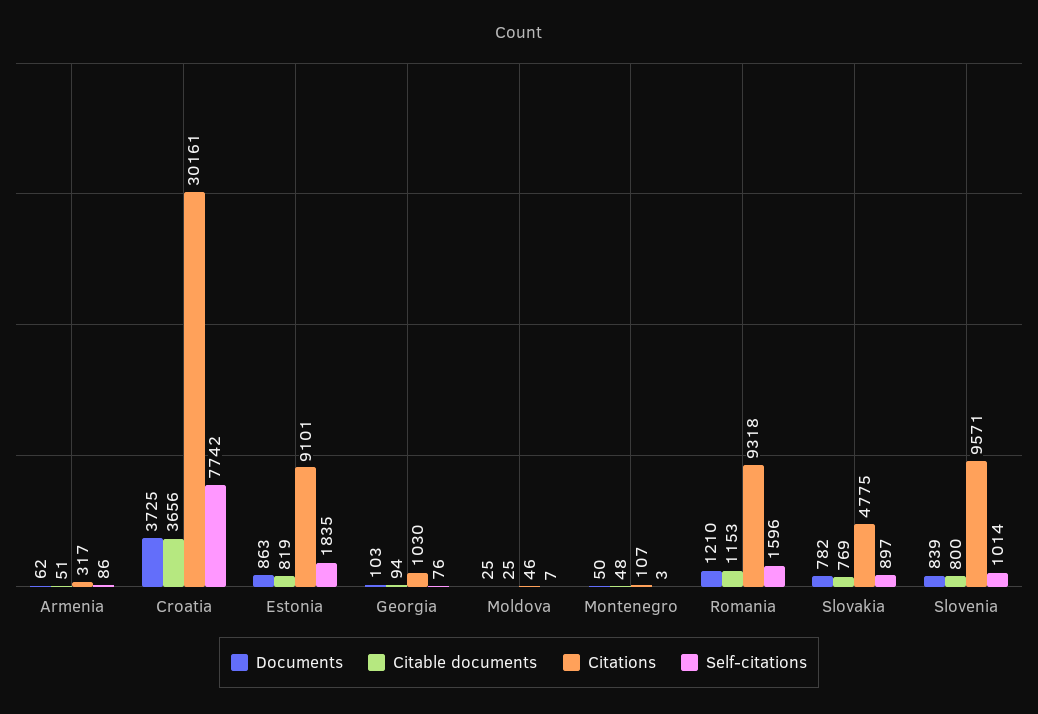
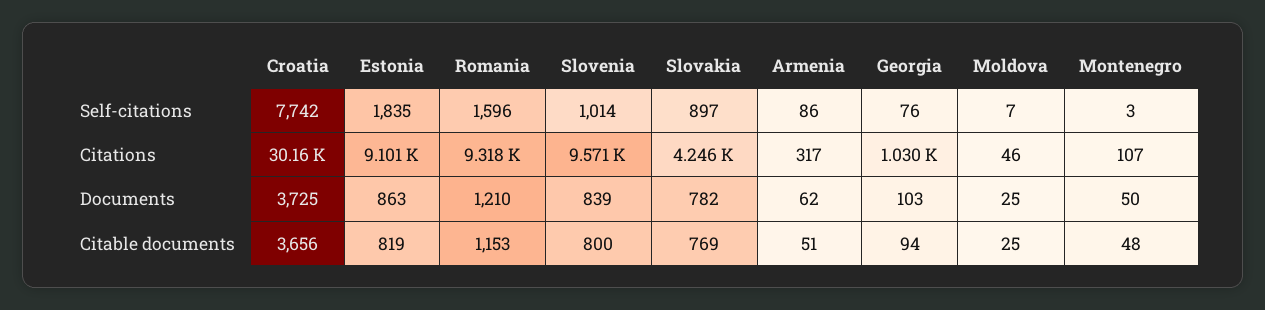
Citations, Slovakia: 4775 -> 4246

